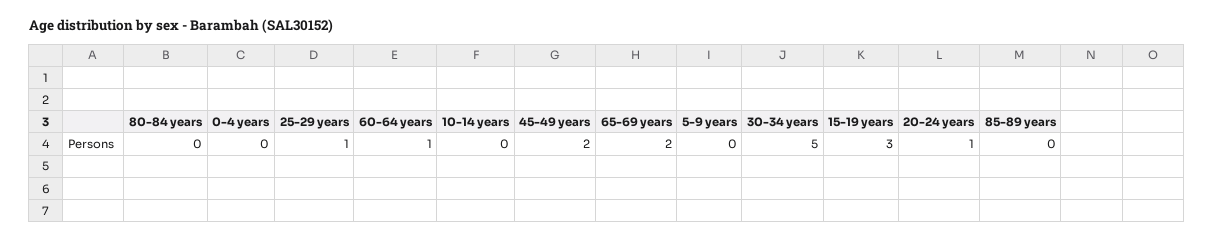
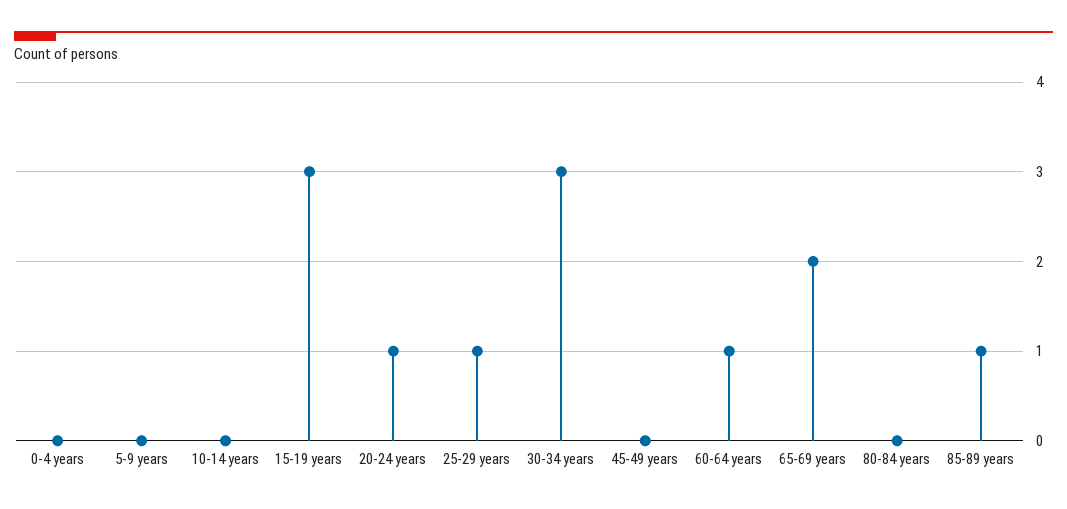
45-49 years: 2 -> 0
30-34 years: 5 -> 3
85-89 years: 0 -> 1

